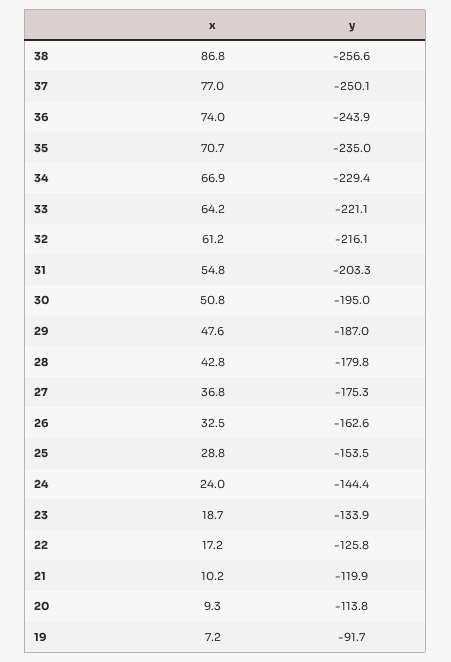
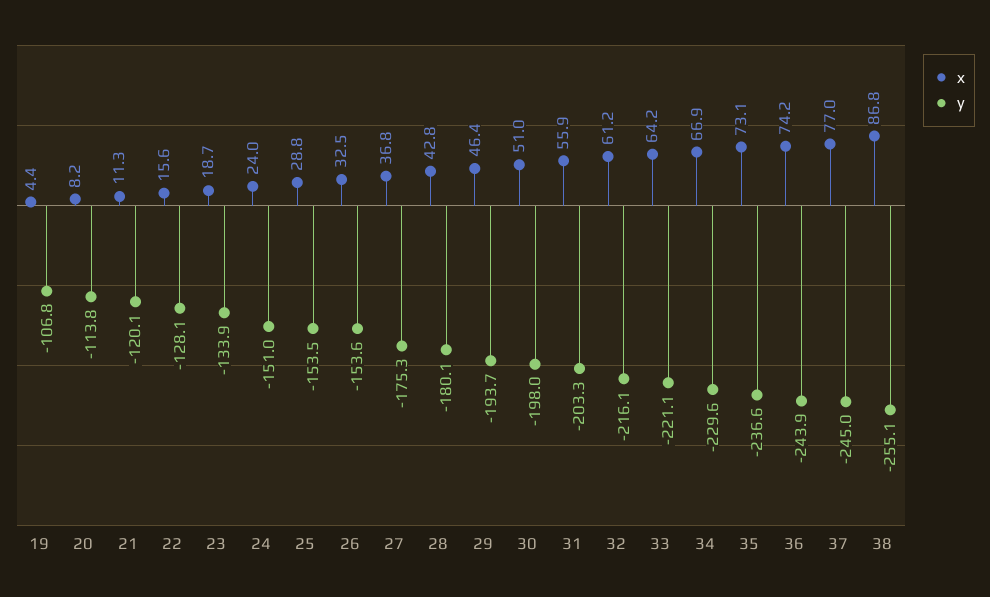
y, 38: -256.6 -> -255.1
y, 37: -250.1 -> -245
x, 36: 74 -> 74.2
x, 35: 70.7 -> 73.1
y, 35: -235 -> -236.6
y, 34: -229.4 -> -229.6
x, 31: 54.8 -> 55.9
x, 30: 50.8 -> 51
y, 30: -195 -> -198
x, 29: 47.6 -> 46.4
y, 29: -187 -> -193.7
y, 28: -179.8 -> -180.1
y, 26: -162.6 -> -153.6
y, 24: -144.4 -> -151
x, 22: 17.2 -> 15.6
y, 22: -125.8 -> -128.1
x, 21: 10.2 -> 11.3
y, 21: -119.9 -> -120.1
x, 20: 9.3 -> 8.2
x, 19: 7.2 -> 4.4
y, 19: -91.7 -> -106.8

